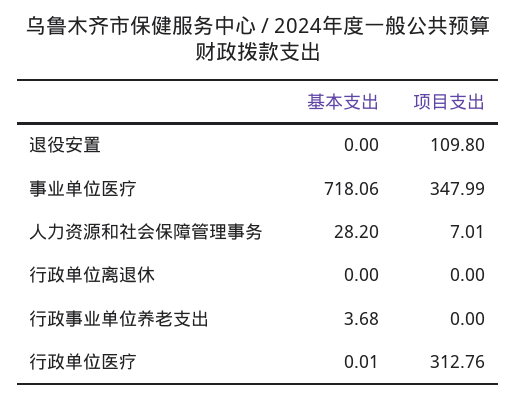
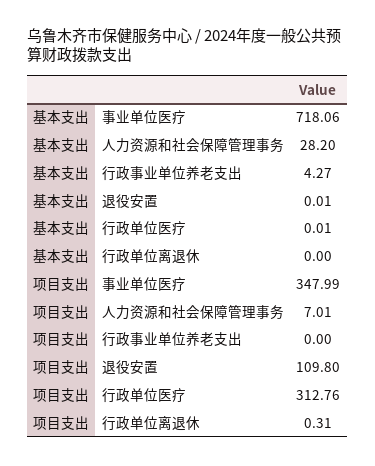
基本支出, 退役安置: 0 -> 0.01
项目支出, 行政单位离退休: 0 -> 0.31
基本支出, 行政事业单位养老支出: 3.68 -> 4.27

